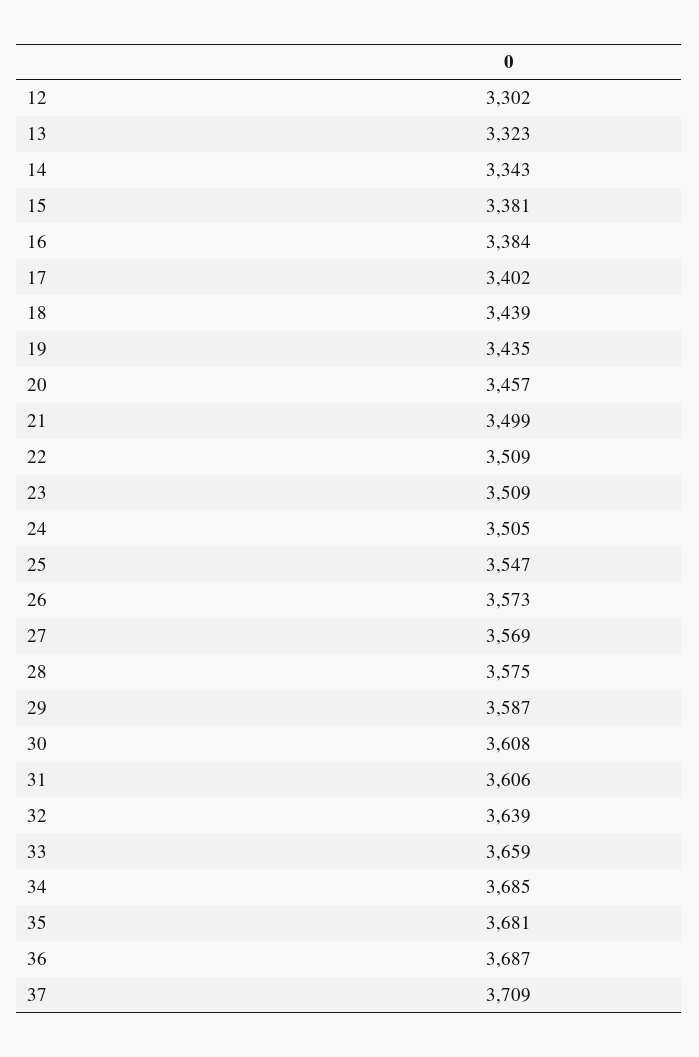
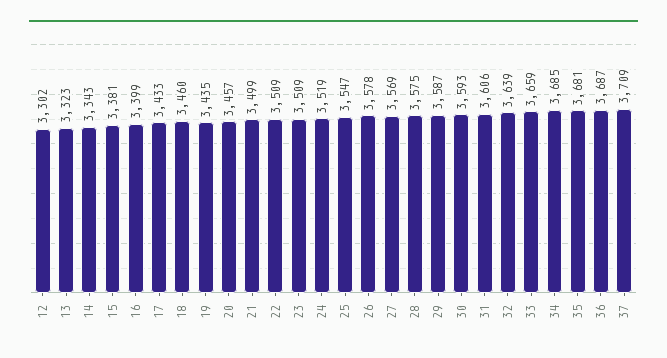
16: 3384 -> 3399
17: 3402 -> 3433
18: 3439 -> 3460
24: 3505 -> 3519
26: 3573 -> 3578
30: 3608 -> 3593

